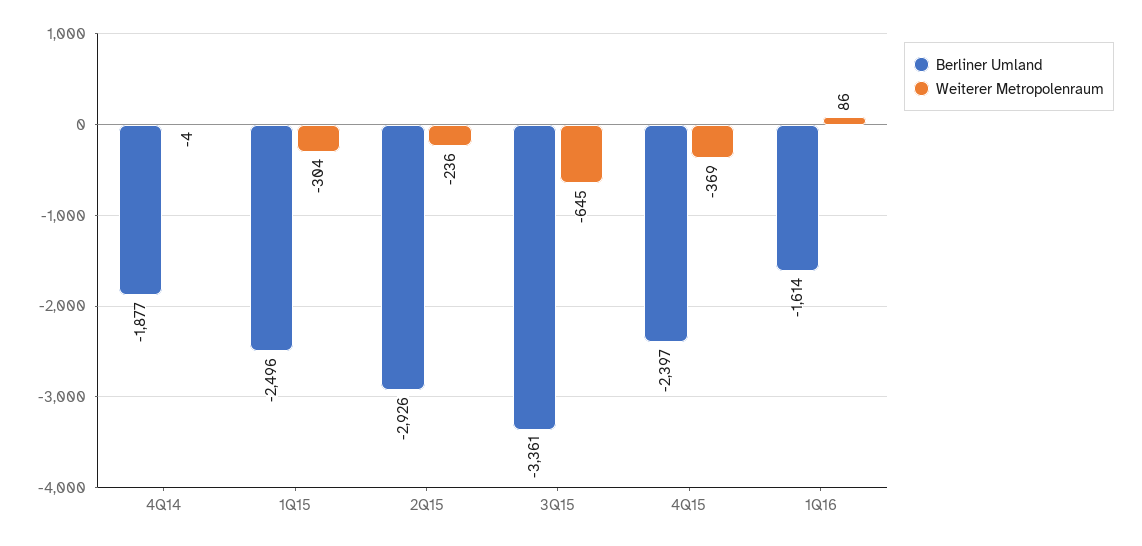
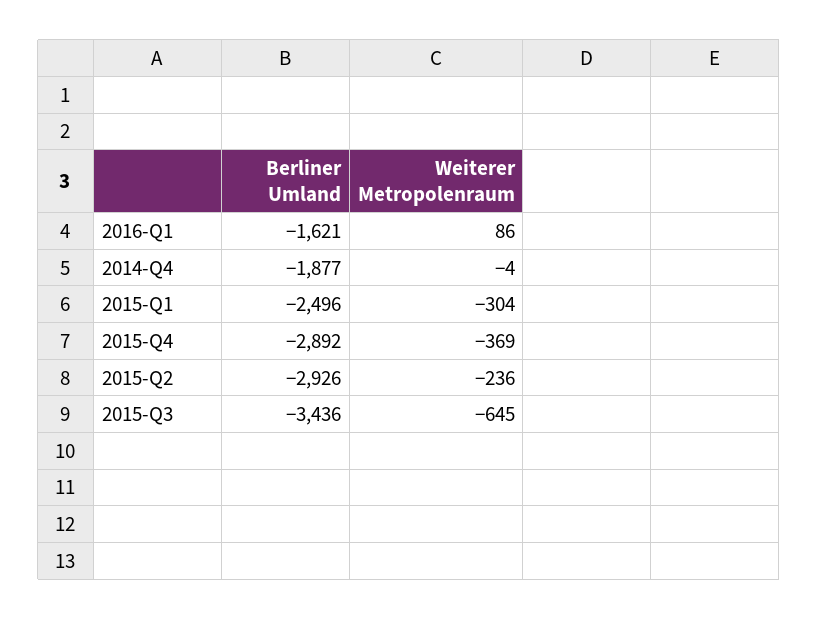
Berliner Umland, 3Q15: -3361 -> -3436
Berliner Umland, 4Q15: -2397 -> -2892
Berliner Umland, 1Q16: -1614 -> -1621

